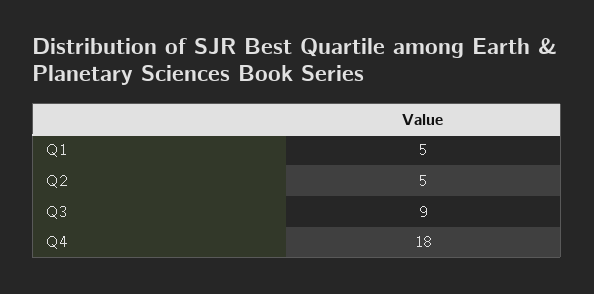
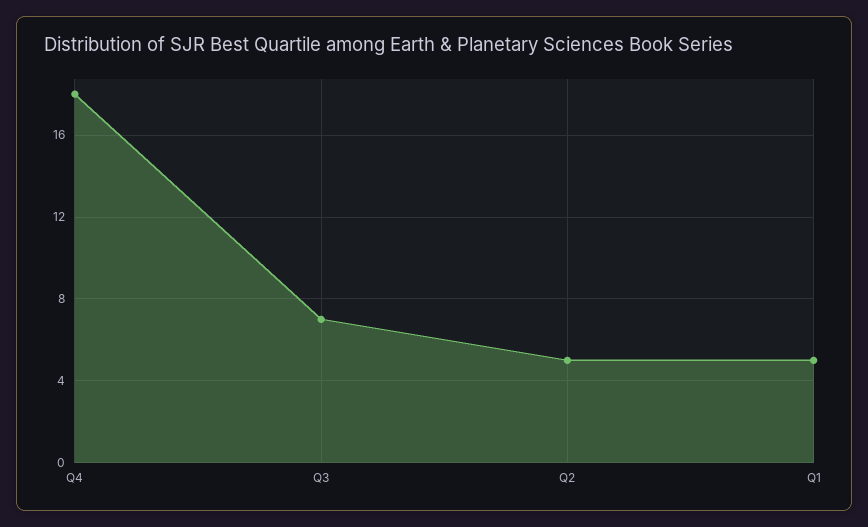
Q3: 9 -> 7

